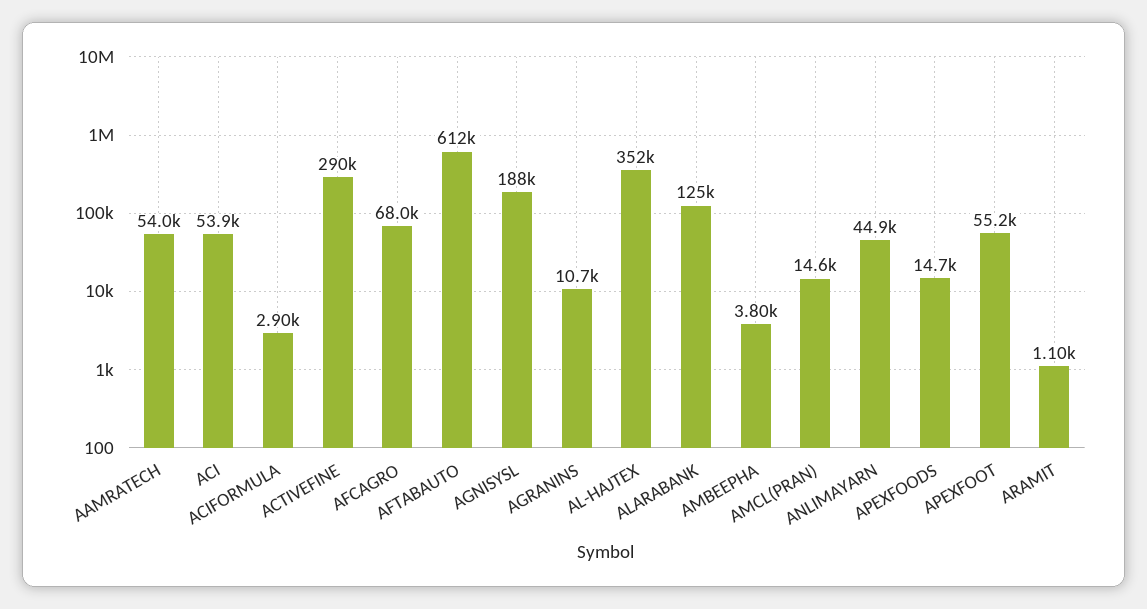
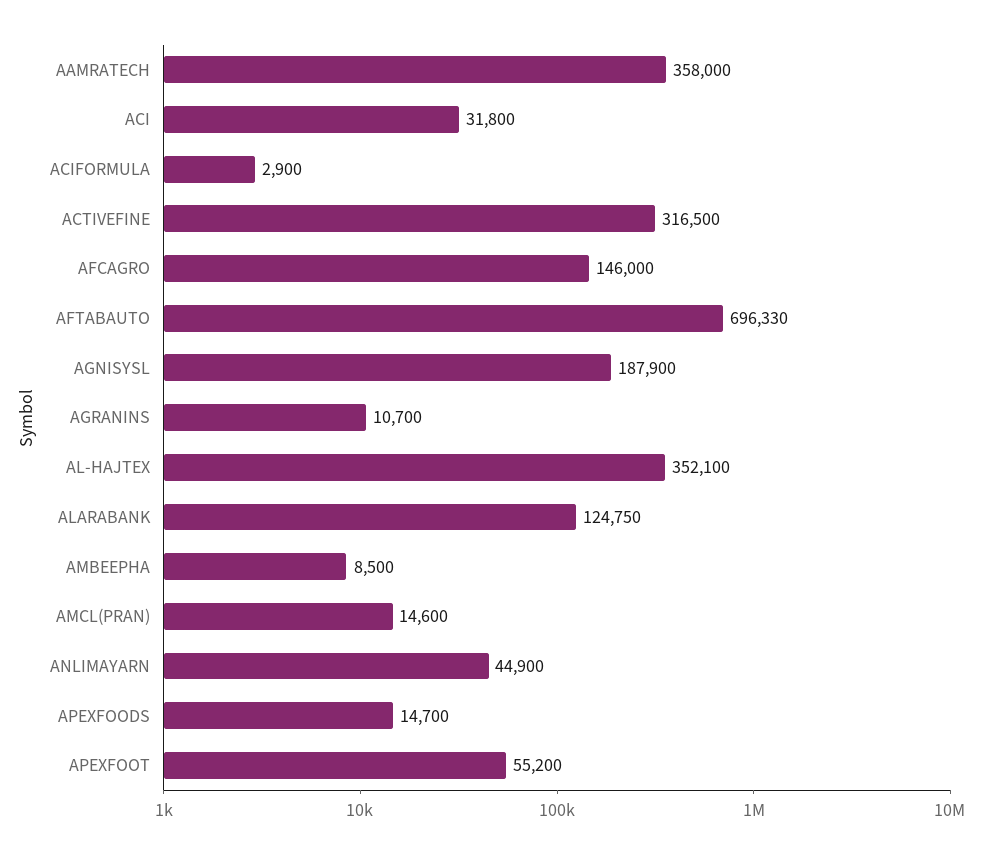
AAMRATECH: 54000 -> 358000
ACI: 53900 -> 31800
ACTIVEFINE: 290000 -> 316500
AFCAGRO: 68000 -> 146000
AFTABAUTO: 612000 -> 696330
AMBEEPHA: 3800 -> 8500
ARAMIT: 1100 -> none

